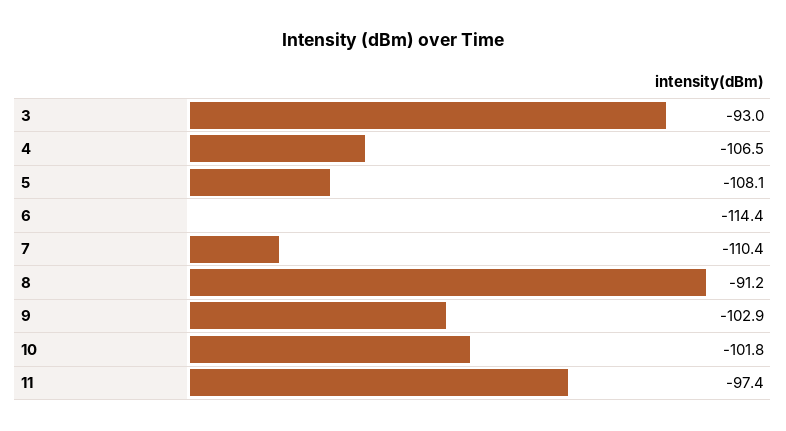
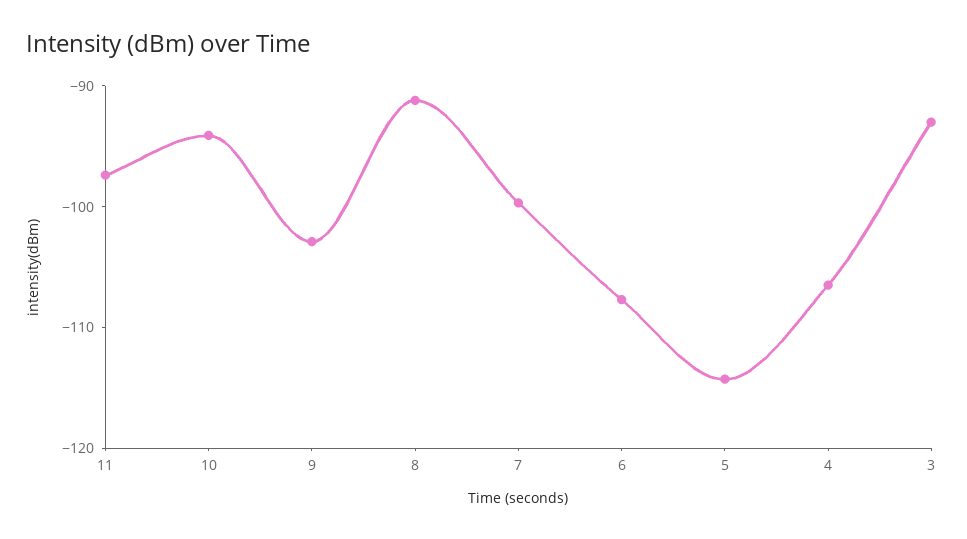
5: -108.1 -> -114
6: -114.4 -> -108
7: -110.4 -> -100
10: -101.8 -> -94

